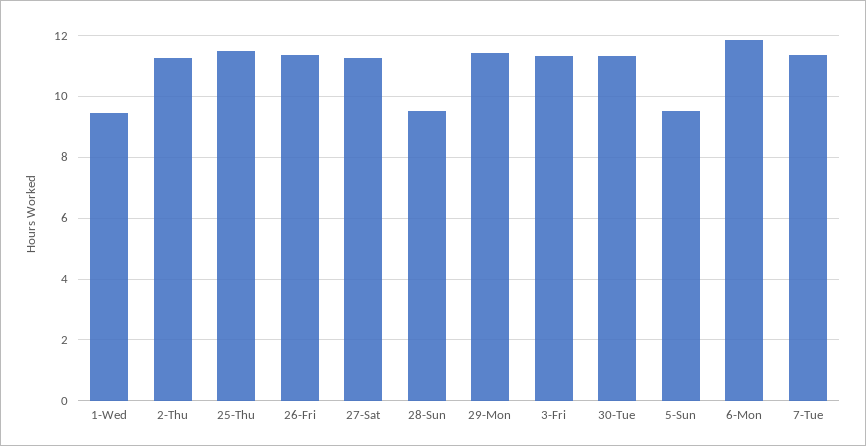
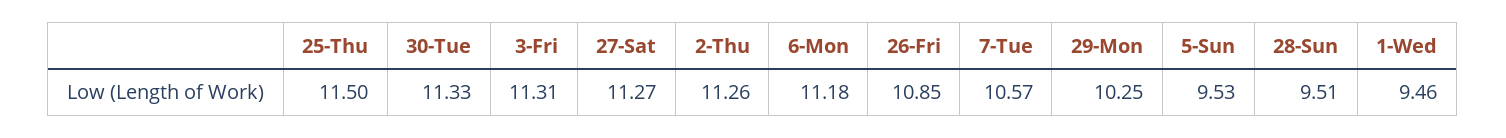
26-Fri: 11.4 -> 10.85
29-Mon: 11.4 -> 10.25
6-Mon: 11.8 -> 11.18
7-Tue: 11.4 -> 10.57

